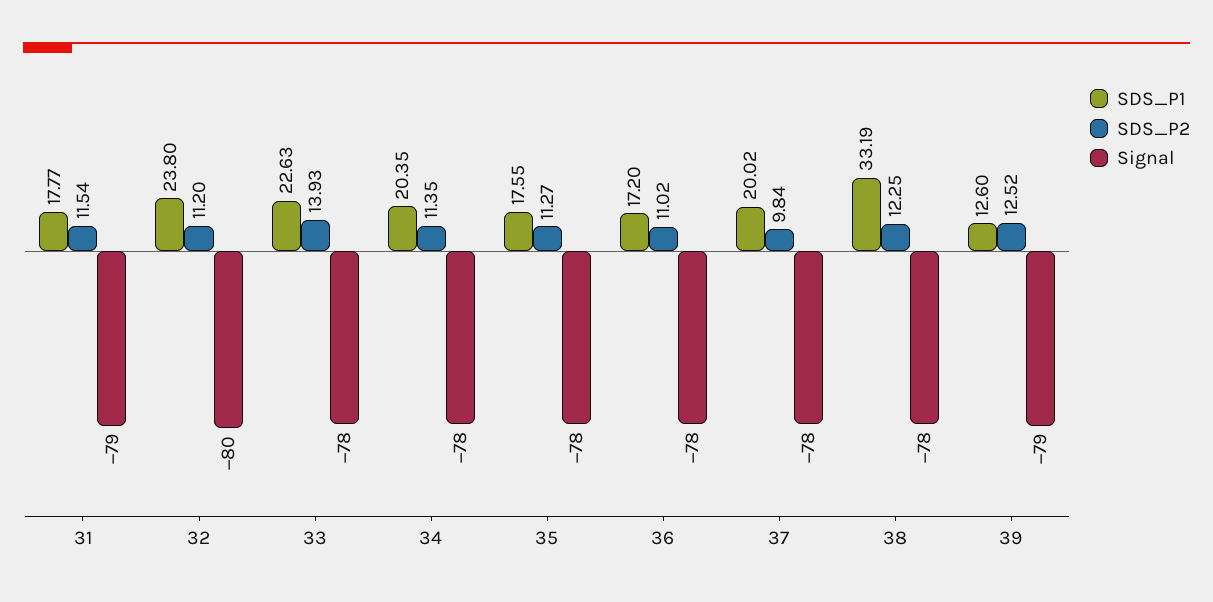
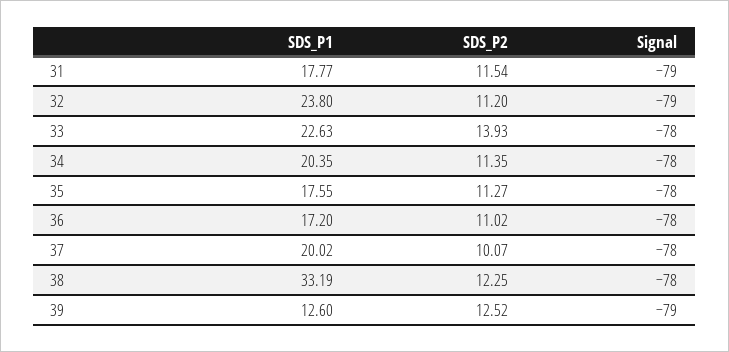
Signal, 32: -80 -> -79
SDS_P2, 37: 9.84 -> 10.07

